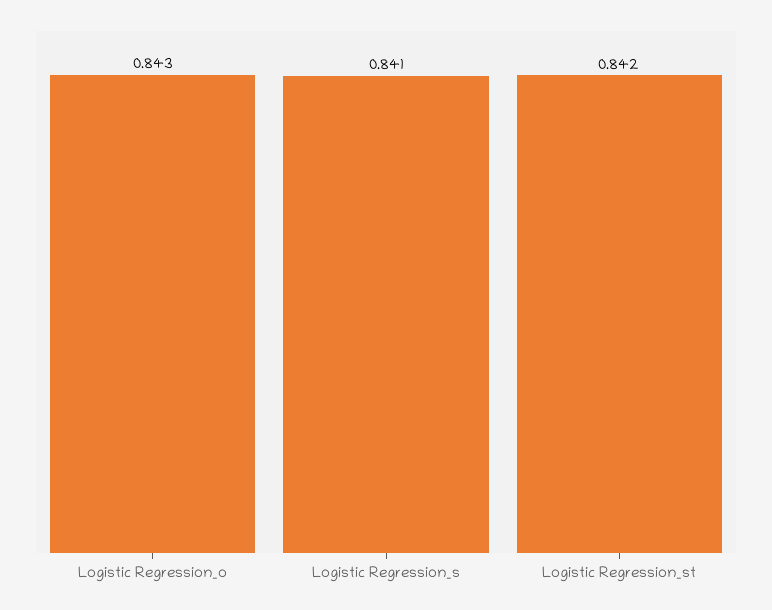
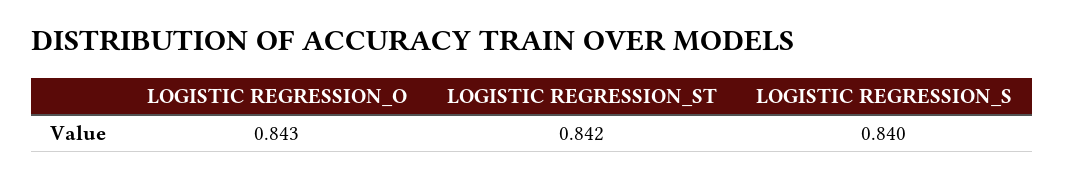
Logistic Regression_s: 0.841 -> 0.84

